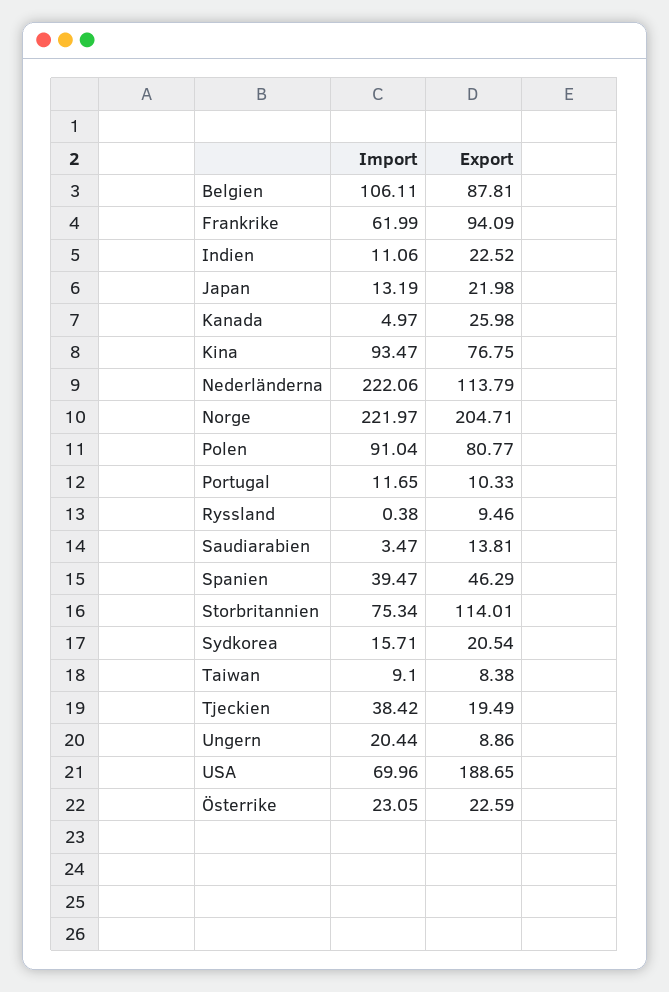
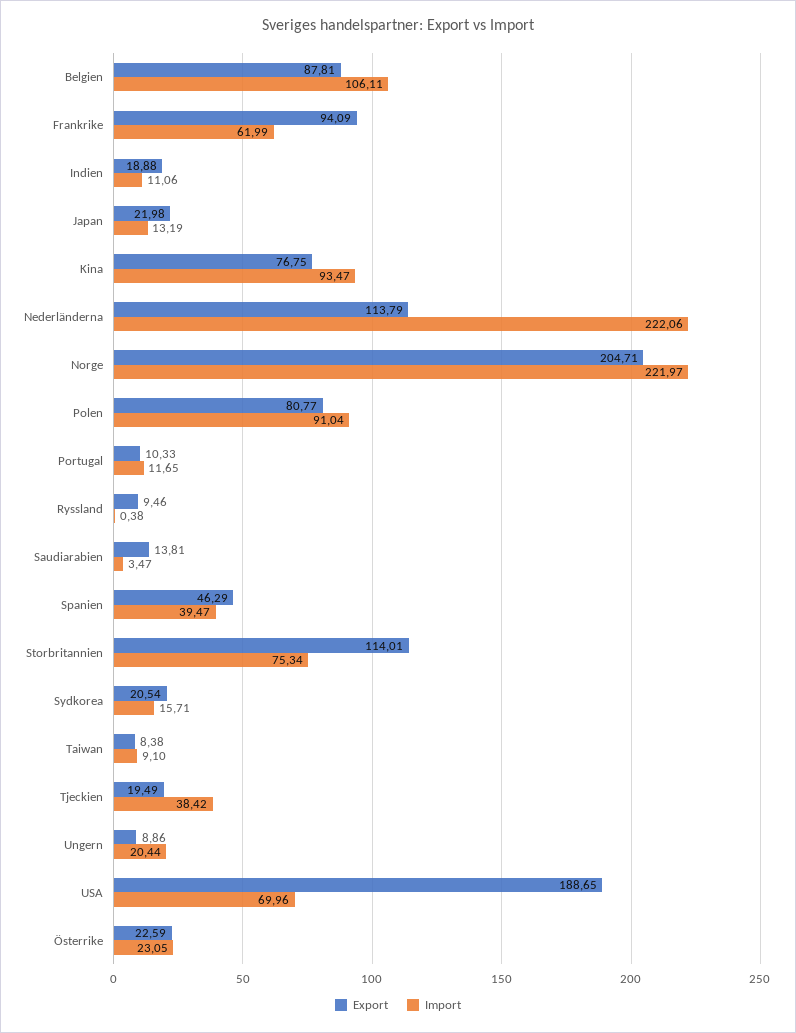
Export, Indien: 22.52 -> 18.88
Import, Kanada: 4.97 -> none
Export, Kanada: 25.98 -> none

